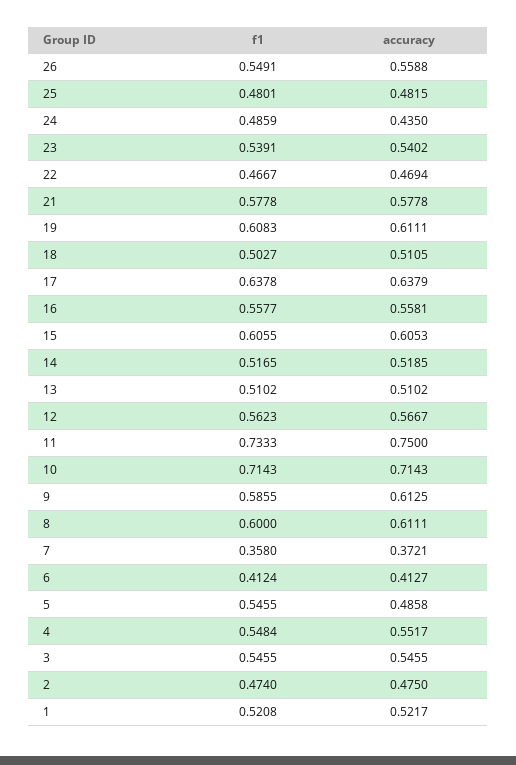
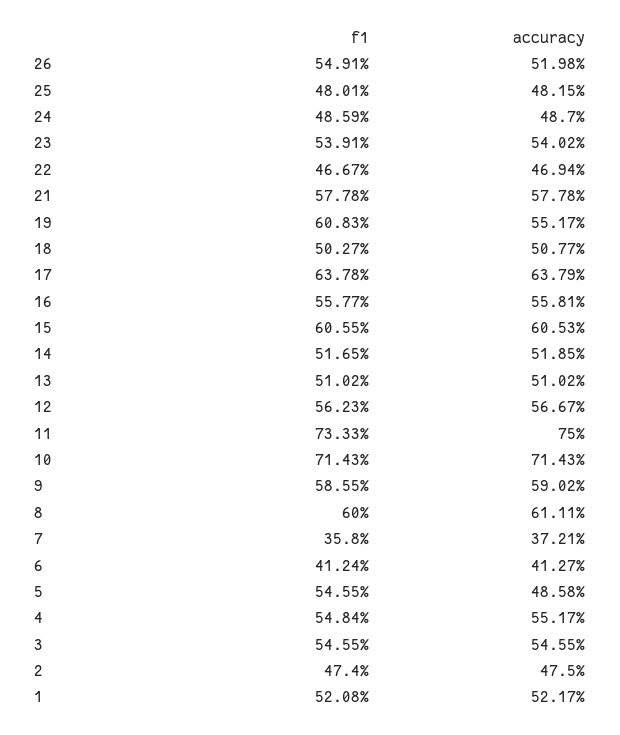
accuracy, 26: 0.5588 -> 0.5198
accuracy, 24: 0.435 -> 0.487
accuracy, 19: 0.6111 -> 0.5517
accuracy, 18: 0.5105 -> 0.5077
accuracy, 9: 0.6125 -> 0.5902

